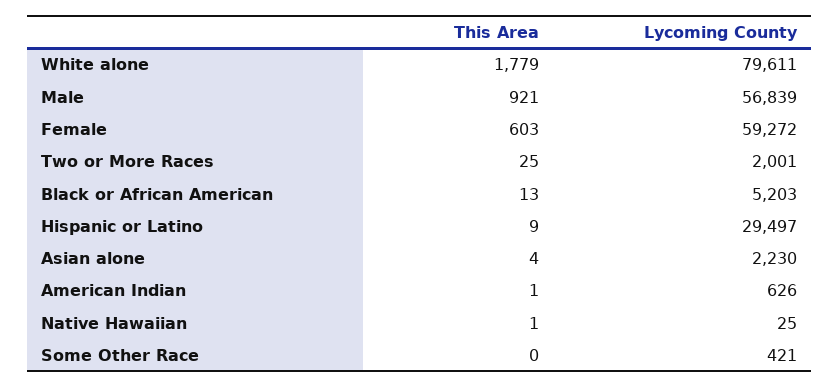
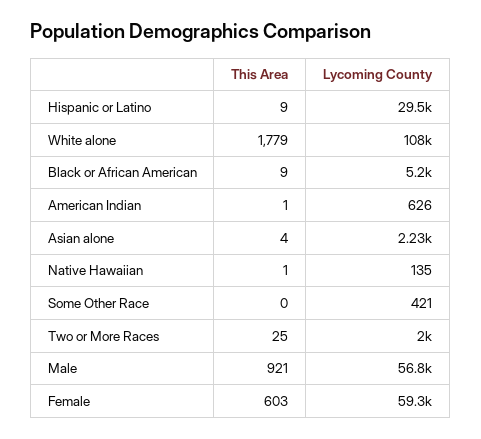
Lycoming County, White alone: 79611 -> 108000
This Area, Black or African American: 13 -> 9
Lycoming County, Native Hawaiian: 25 -> 135

